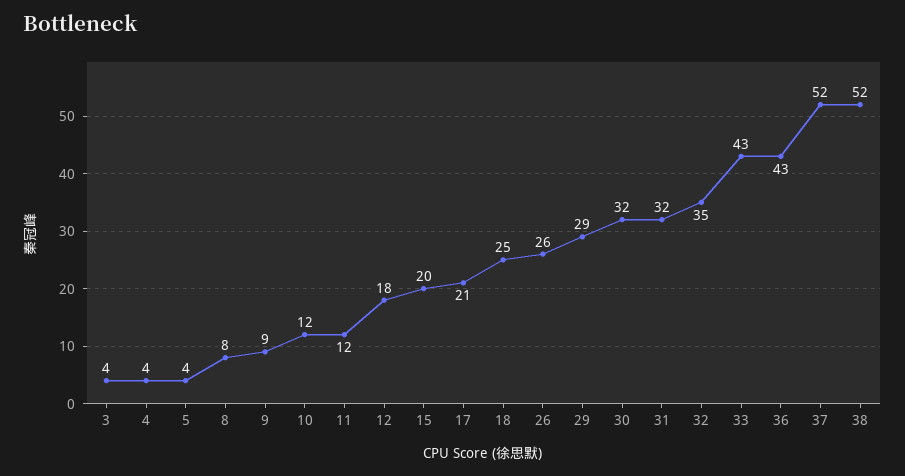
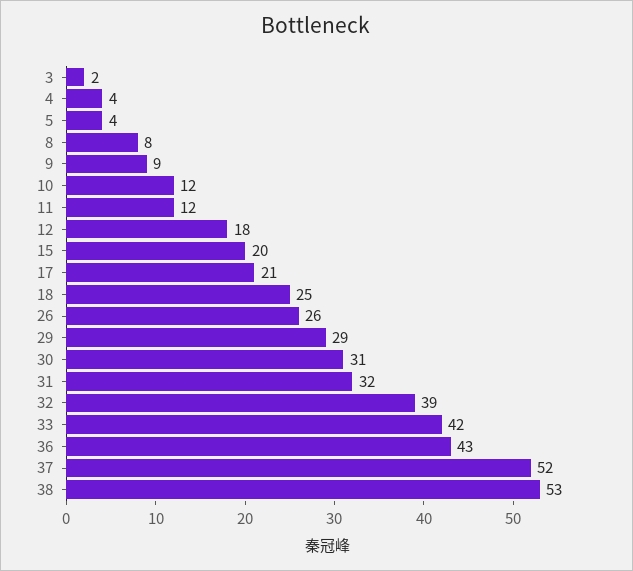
3: 4 -> 2
30: 32 -> 31
32: 35 -> 39
33: 43 -> 42
38: 52 -> 53

